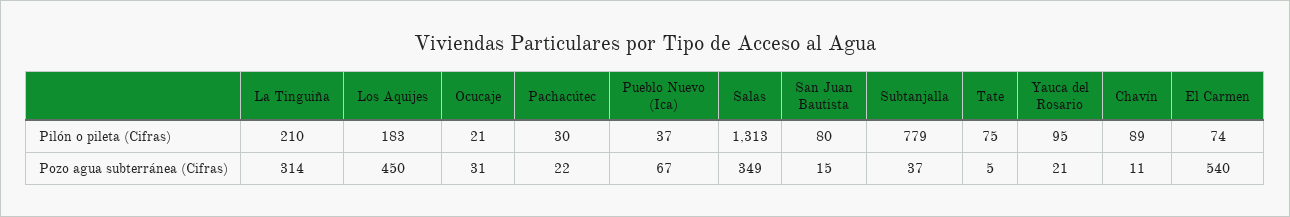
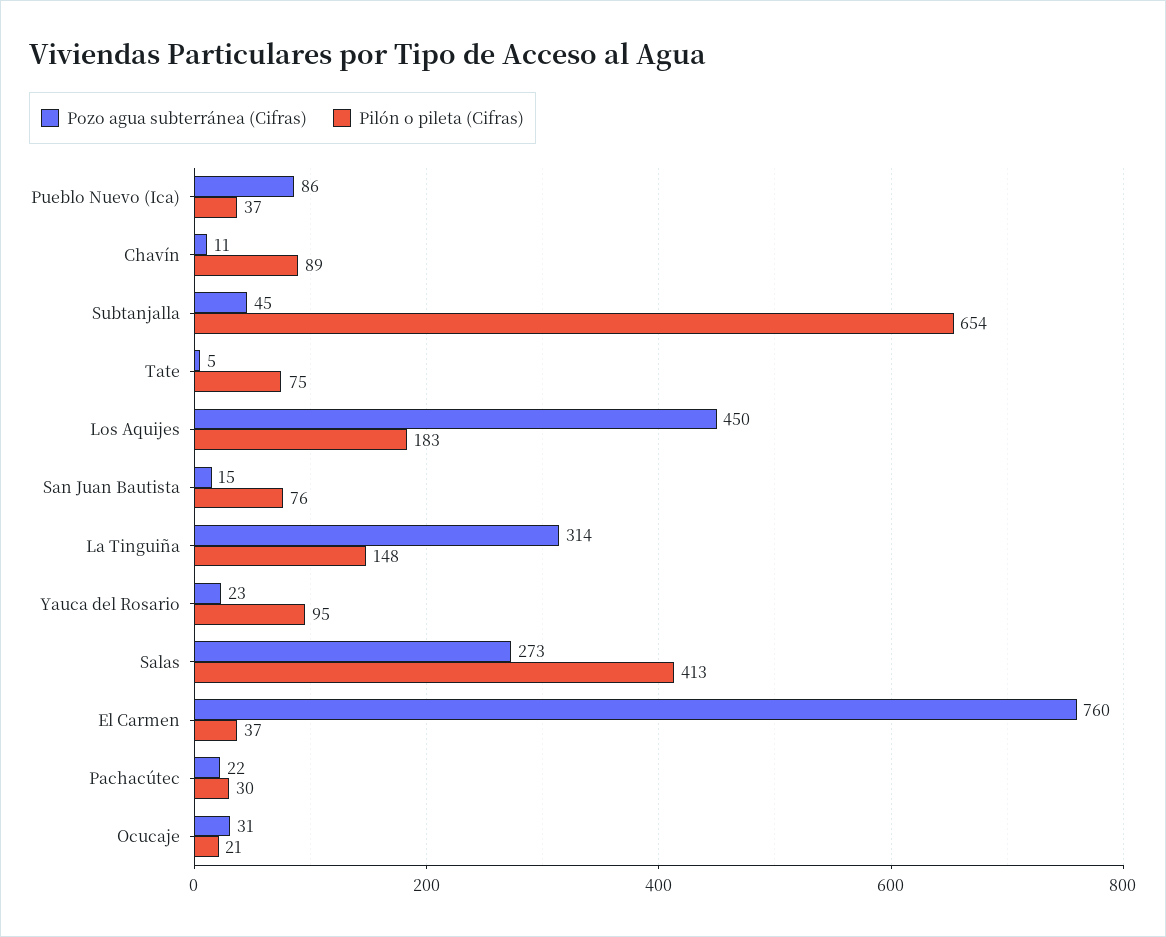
Pilón o pileta (Cifras), La Tinguiña: 210 -> 148
Pilón o pileta (Cifras), Salas: 1313 -> 413
Pilón o pileta (Cifras), San Juan Bautista: 80 -> 76
Pilón o pileta (Cifras), Subtanjalla: 779 -> 654
Pilón o pileta (Cifras), El Carmen: 74 -> 37
Pozo agua subterránea (Cifras), Pueblo Nuevo (Ica): 67 -> 86
Pozo agua subterránea (Cifras), Salas: 349 -> 273
Pozo agua subterránea (Cifras), Subtanjalla: 37 -> 45
Pozo agua subterránea (Cifras), Yauca del Rosario: 21 -> 23
Pozo agua subterránea (Cifras), El Carmen: 540 -> 760

